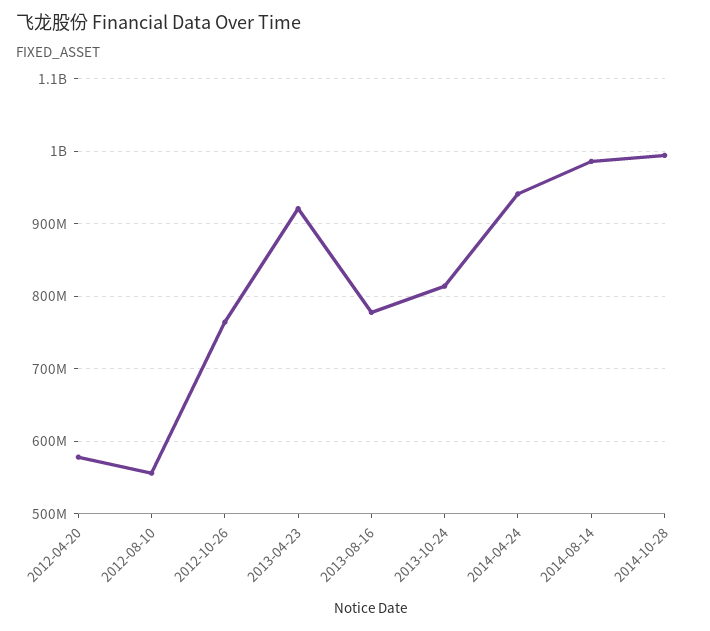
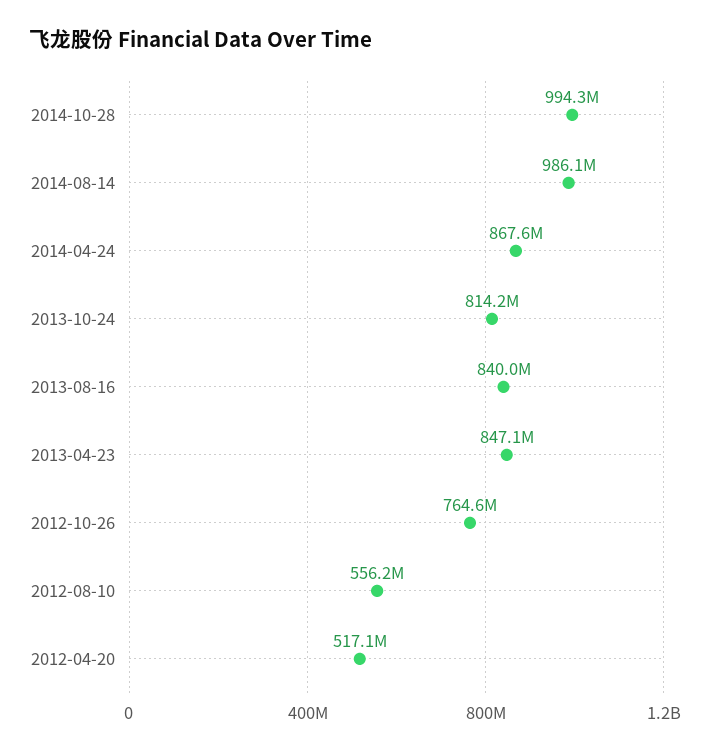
2012-04-20: 580000000 -> 517100000
2013-04-23: 920000000 -> 847100000
2013-08-16: 780000000 -> 840000000
2014-04-24: 940000000 -> 867600000

